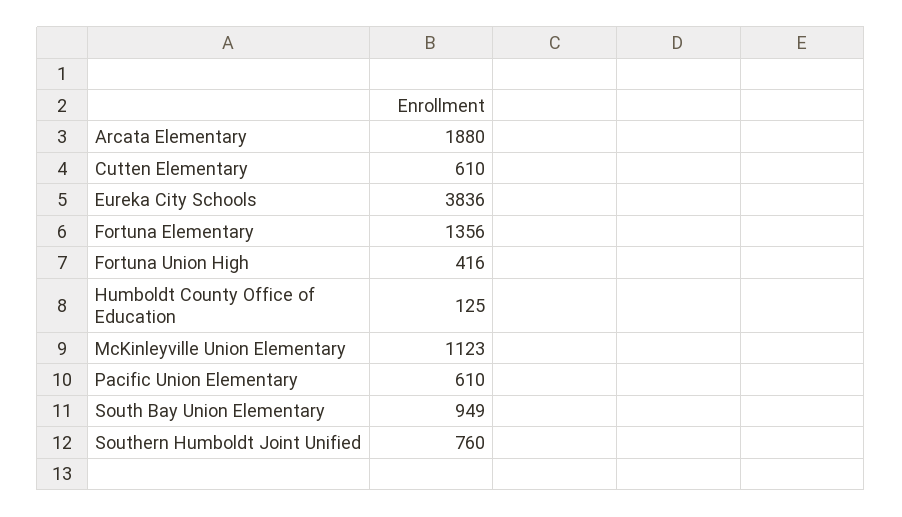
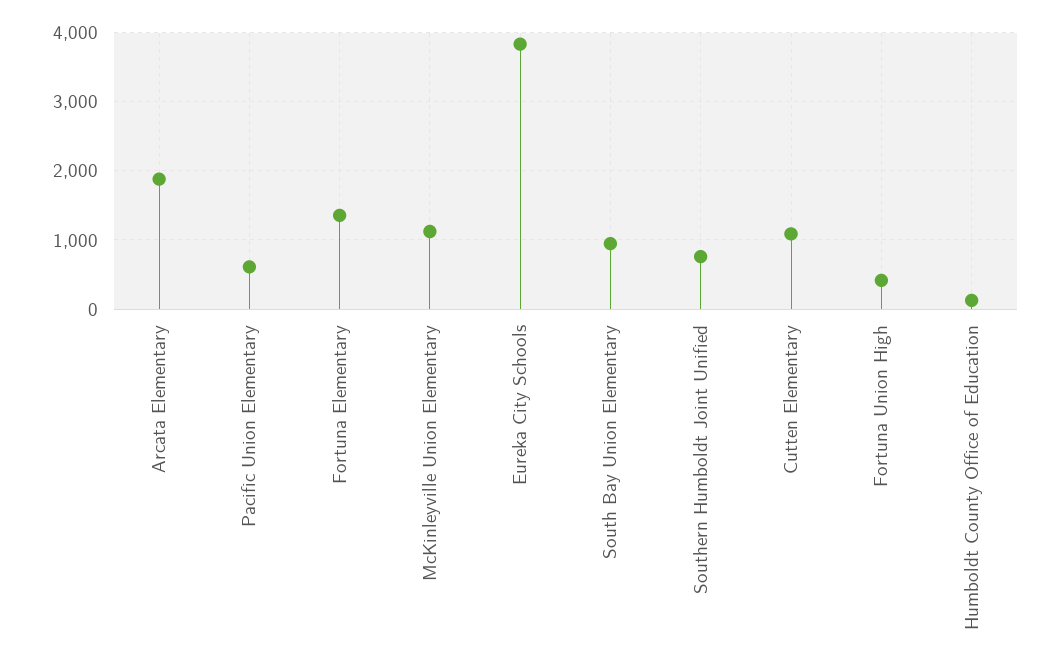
Cutten Elementary: 610 -> 1100

